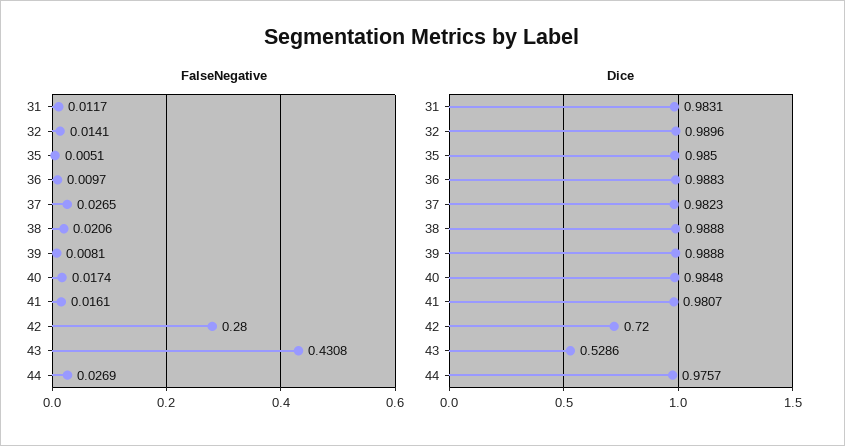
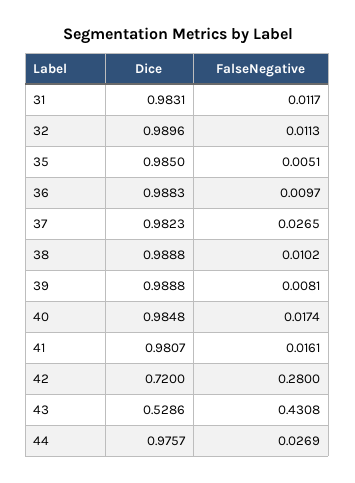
FalseNegative, 32: 0.0141 -> 0.0113
FalseNegative, 38: 0.0206 -> 0.0102

